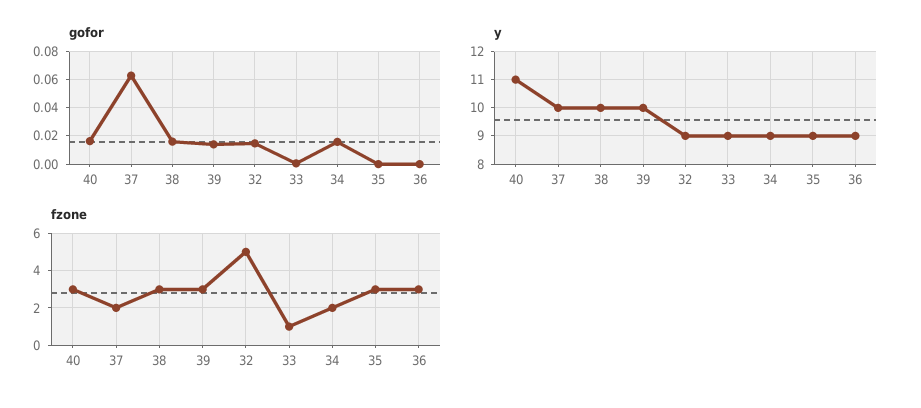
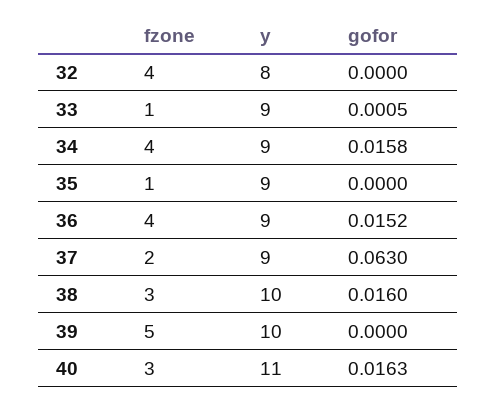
gofor, 39: 0.015 -> 0
gofor, 32: 0.015 -> 0
gofor, 36: 0 -> 0.0152
y, 37: 10 -> 9
y, 32: 9 -> 8
fzone, 39: 3 -> 5
fzone, 32: 5 -> 4
fzone, 34: 2 -> 4
fzone, 35: 3 -> 1
fzone, 36: 3 -> 4

